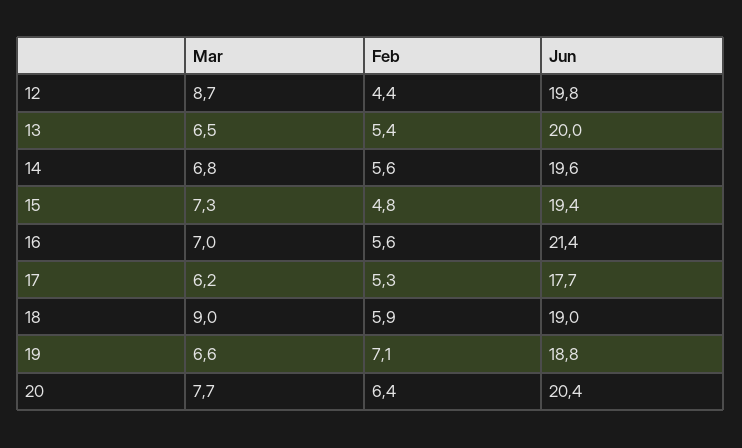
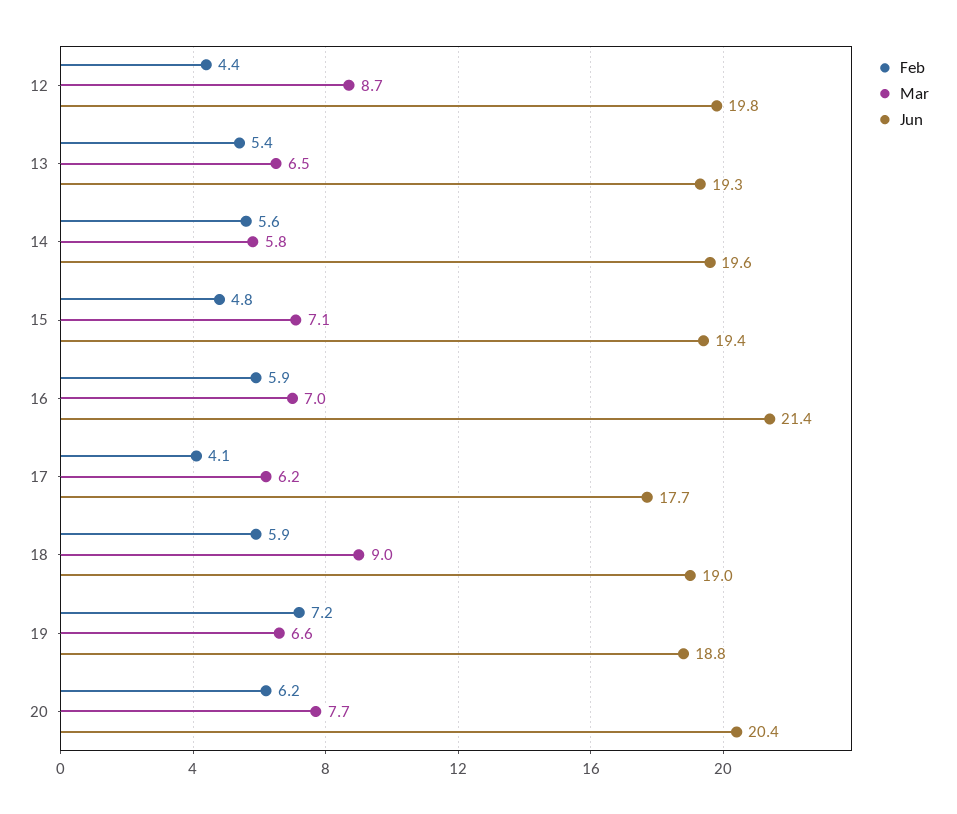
Jun, 13: 20 -> 19.3
Mar, 14: 6.8 -> 5.8
Mar, 15: 7.3 -> 7.1
Feb, 16: 5.6 -> 5.9
Feb, 17: 5.3 -> 4.1
Feb, 19: 7.1 -> 7.2
Feb, 20: 6.4 -> 6.2

